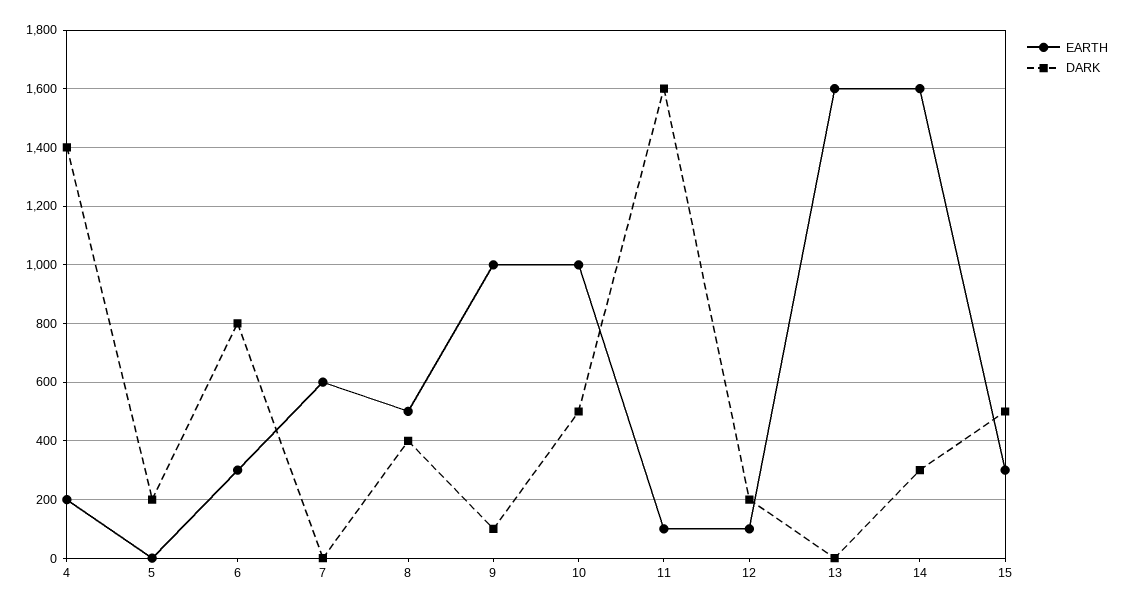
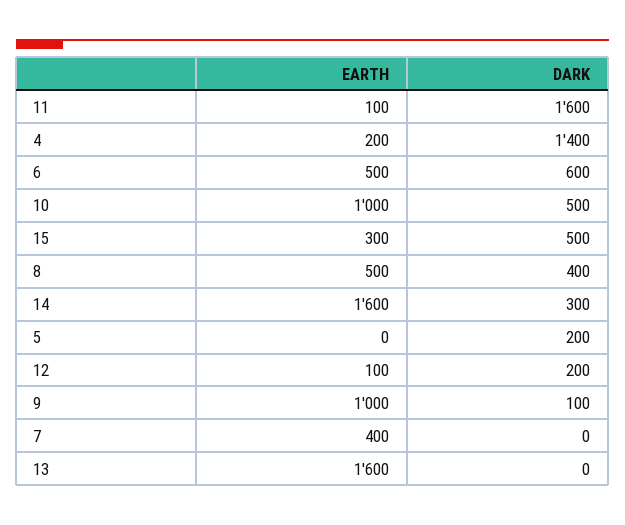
EARTH, 6: 300 -> 500
DARK, 6: 800 -> 600
EARTH, 7: 600 -> 400

